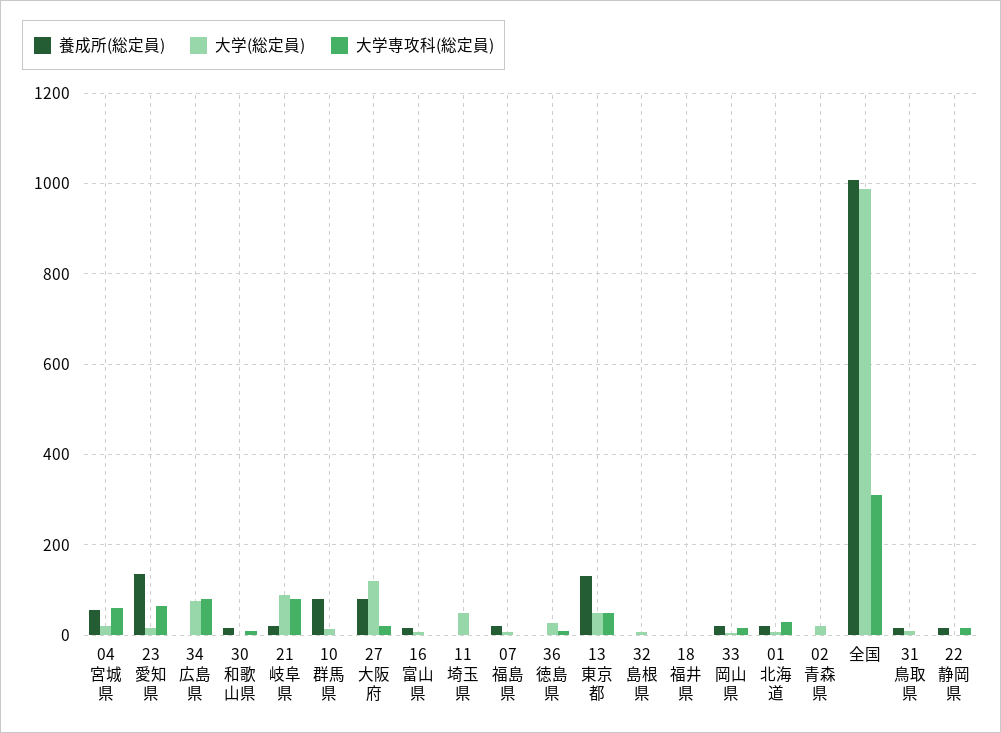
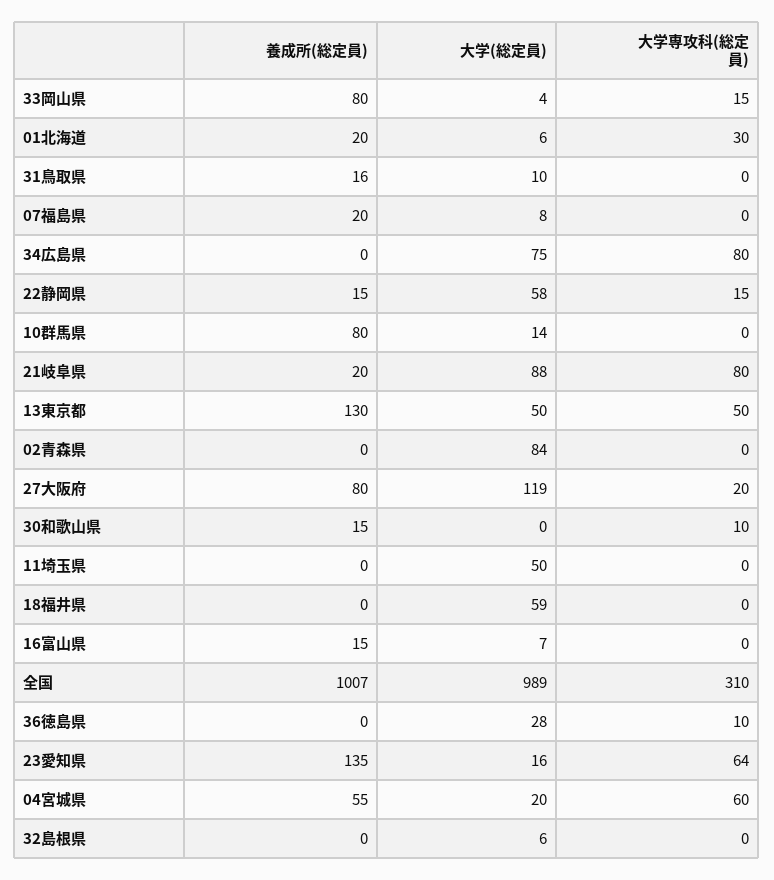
大学(総定員), 18福井県: 0 -> 59
養成所(総定員), 33岡山県: 20 -> 80
大学(総定員), 02青森県: 20 -> 84
大学(総定員), 22静岡県: 0 -> 58

